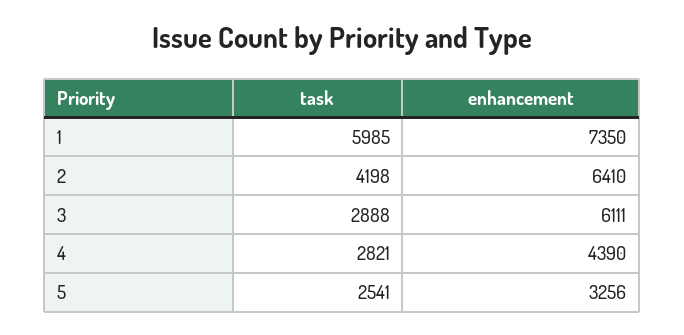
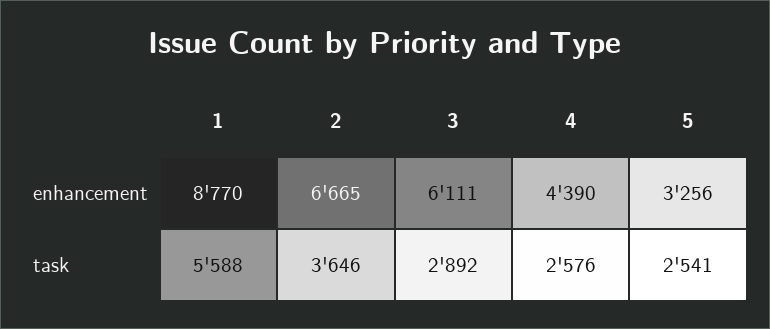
task, 1: 5985 -> 5588
enhancement, 1: 7350 -> 8770
task, 2: 4198 -> 3646
enhancement, 2: 6410 -> 6665
task, 3: 2888 -> 2892
task, 4: 2821 -> 2576

